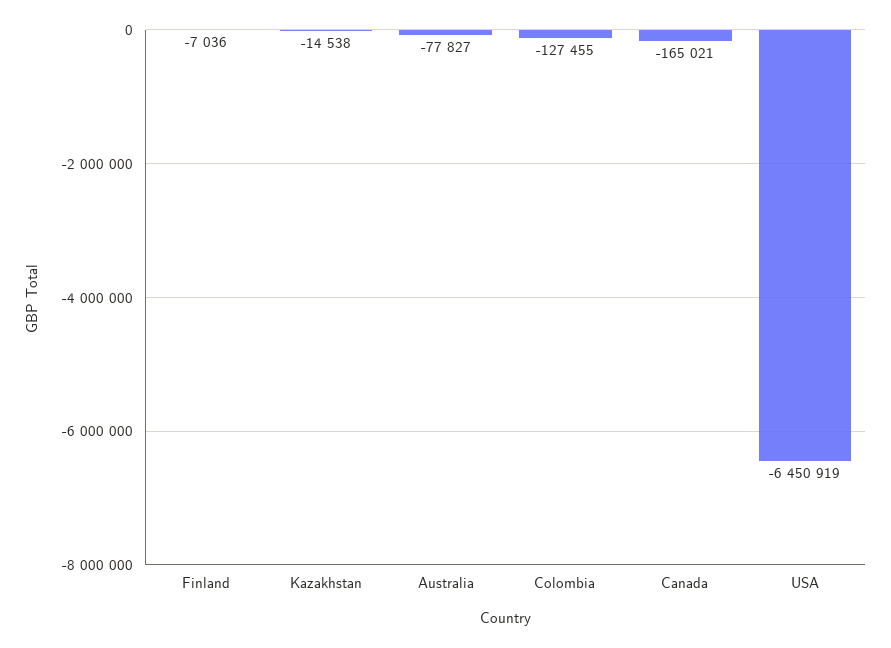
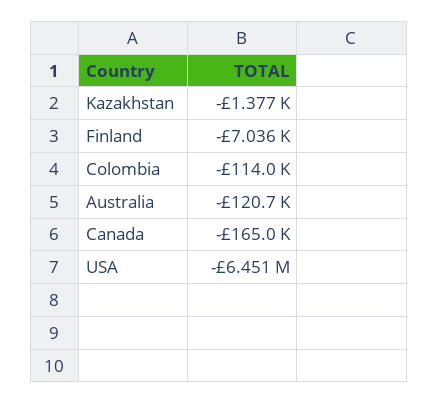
Kazakhstan: -14538 -> -1377
Australia: -77827 -> -120700
Colombia: -127455 -> -114000

